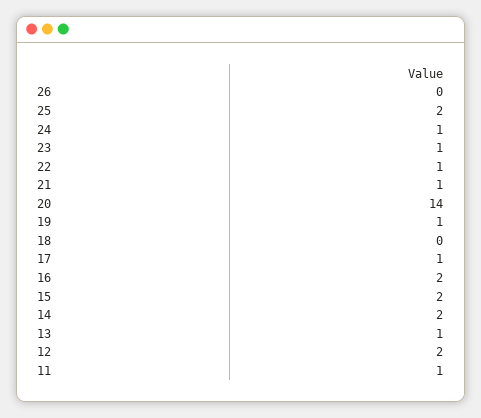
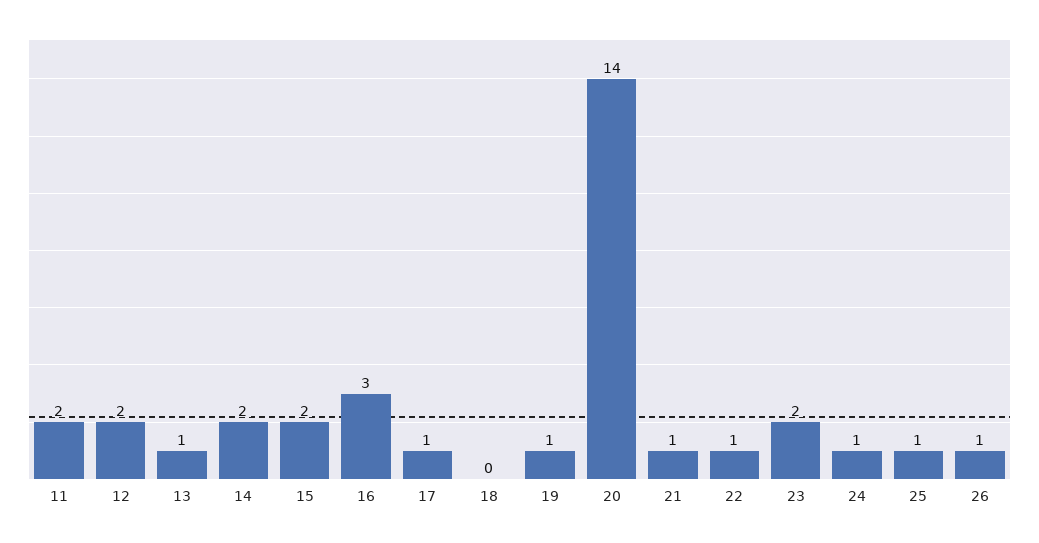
26: 0 -> 1
25: 2 -> 1
23: 1 -> 2
16: 2 -> 3
11: 1 -> 2

